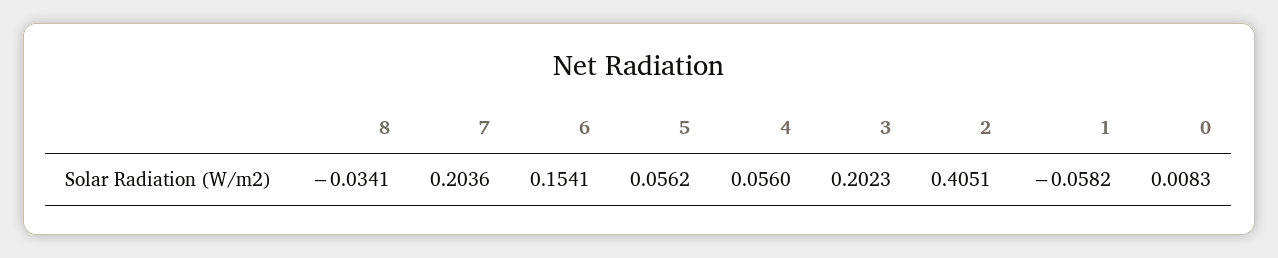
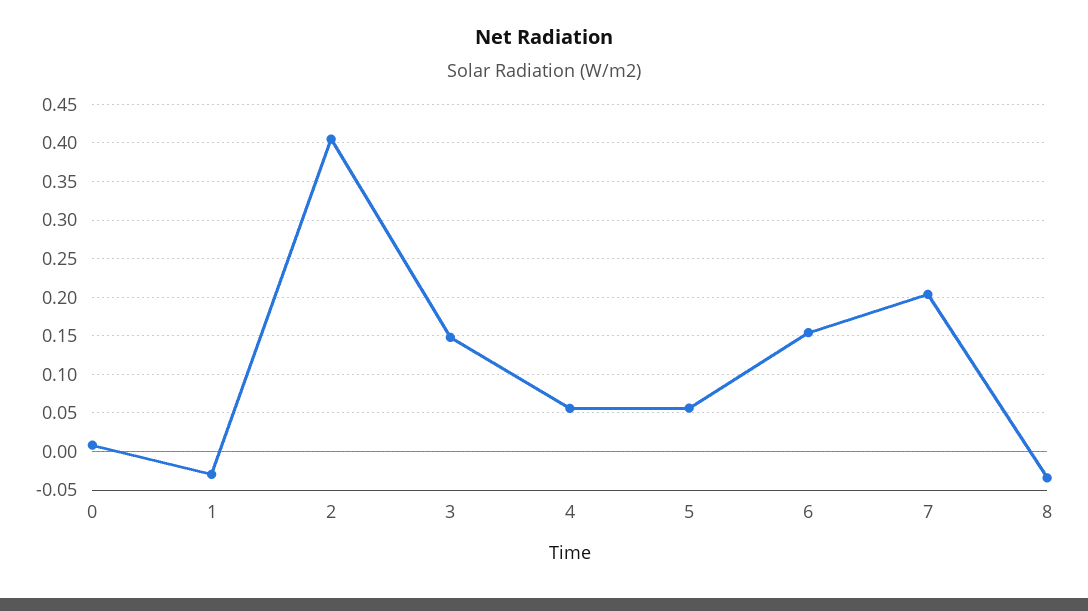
3: 0.2023 -> 0.15
1: -0.0582 -> -0.03

